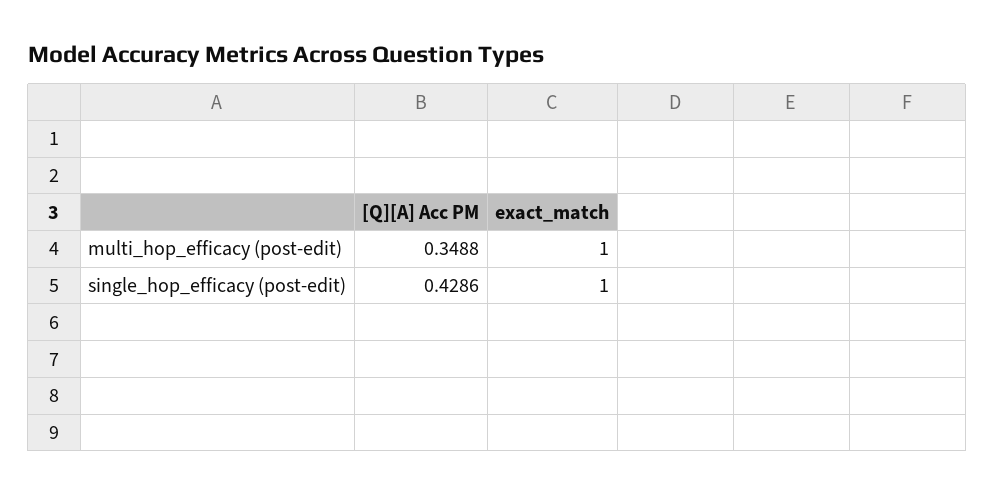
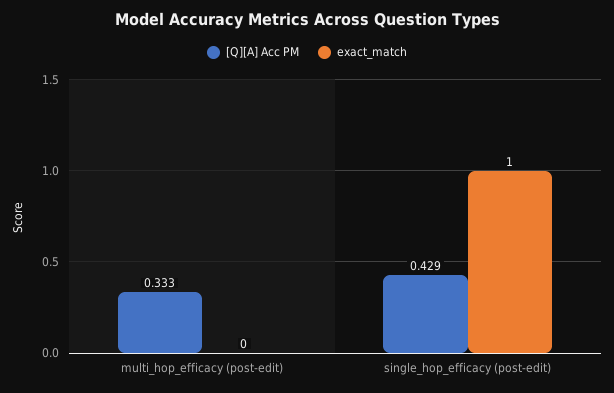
[Q][A] Acc PM, multi_hop_efficacy (post-edit): 0.3488 -> 0.333
exact_match, multi_hop_efficacy (post-edit): 1 -> 0

